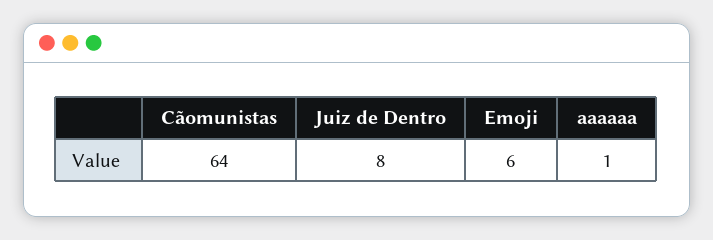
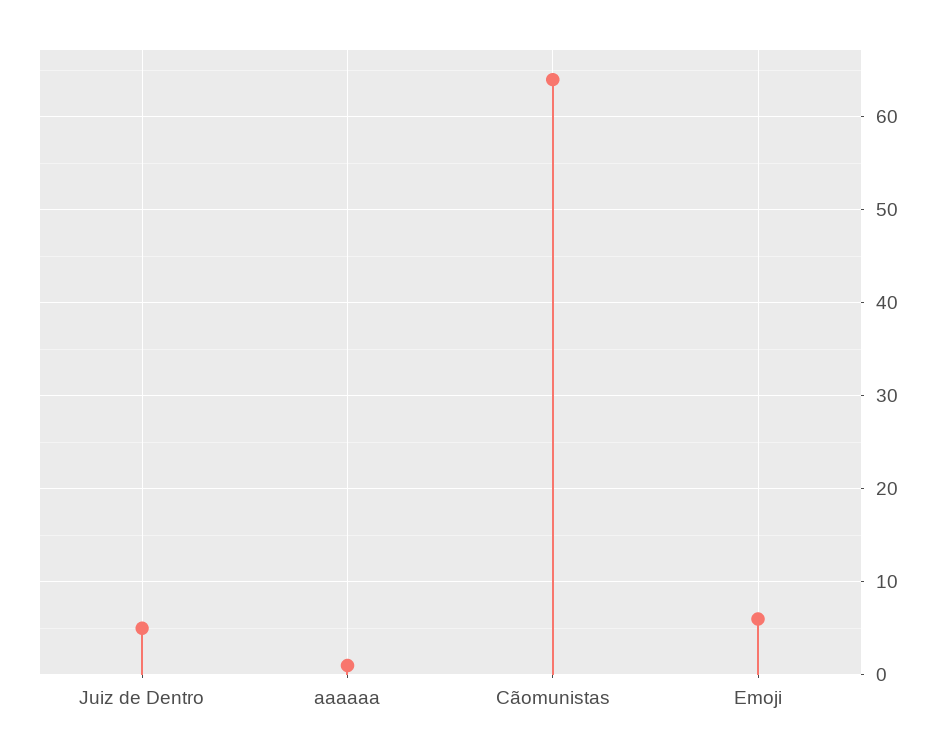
Juiz de Dentro: 8 -> 5

